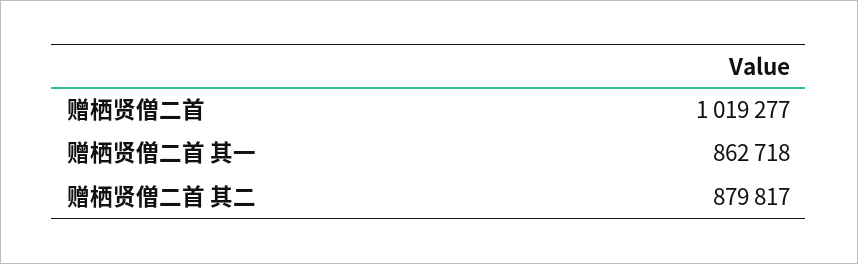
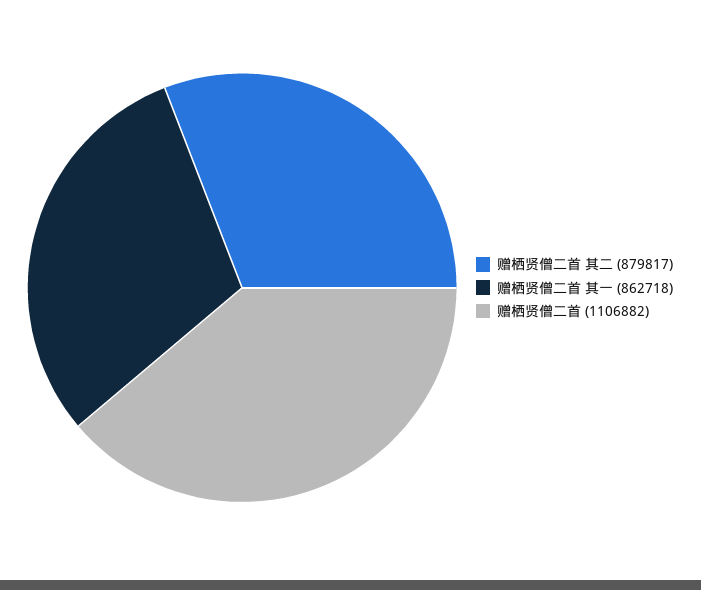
赠栖贤僧二首: 1019277 -> 1106882

